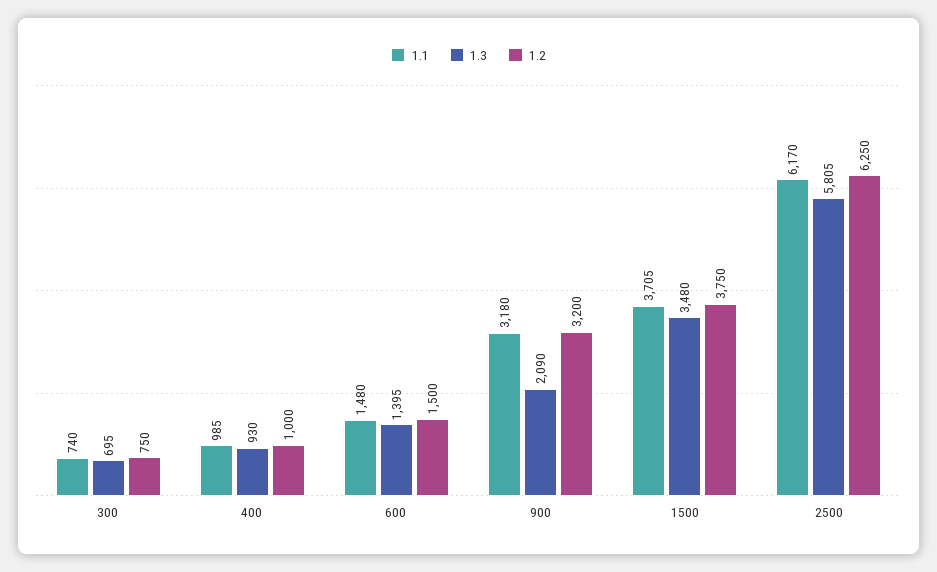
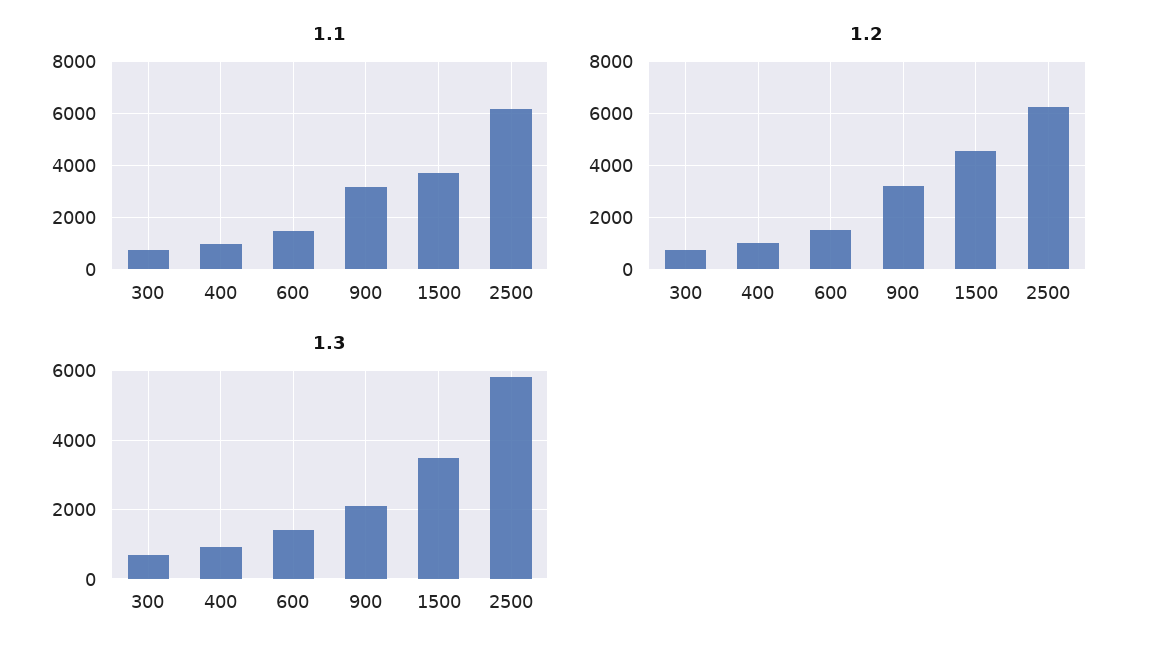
1.2, 1500: 3750 -> 4500

